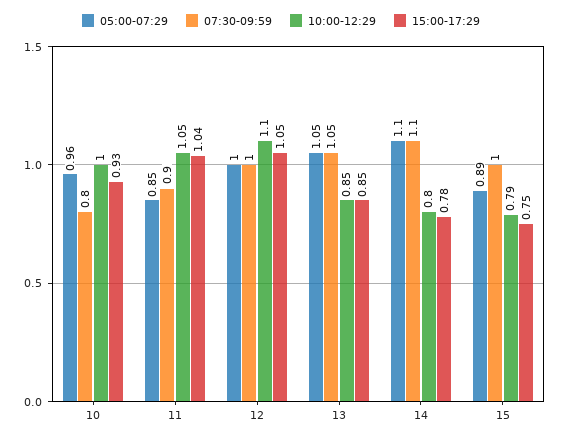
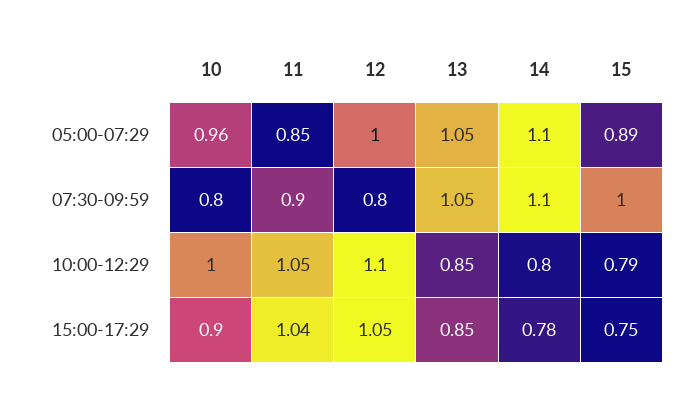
15:00-17:29, 10: 0.93 -> 0.9
07:30-09:59, 12: 1 -> 0.8

